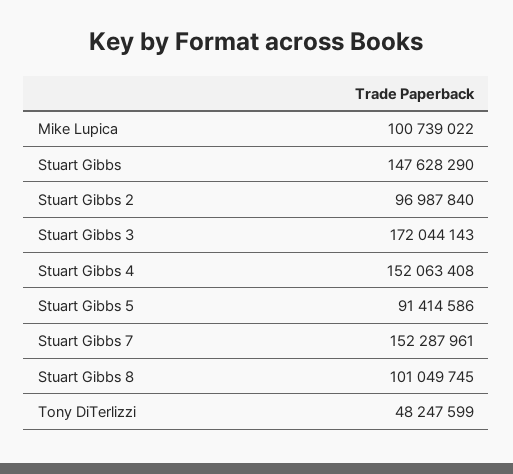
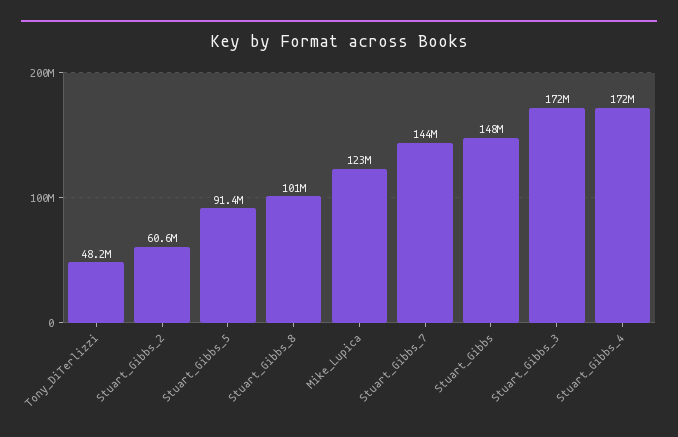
Mike Lupica: 100739022 -> 123000000
Stuart Gibbs 2: 96987840 -> 60600000
Stuart Gibbs 4: 152063408 -> 172000000
Stuart Gibbs 7: 152287961 -> 144000000

